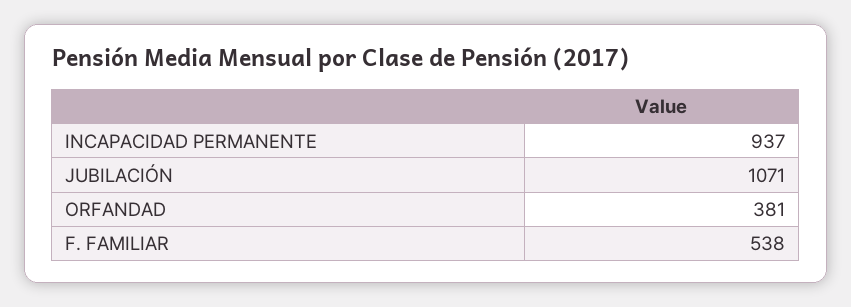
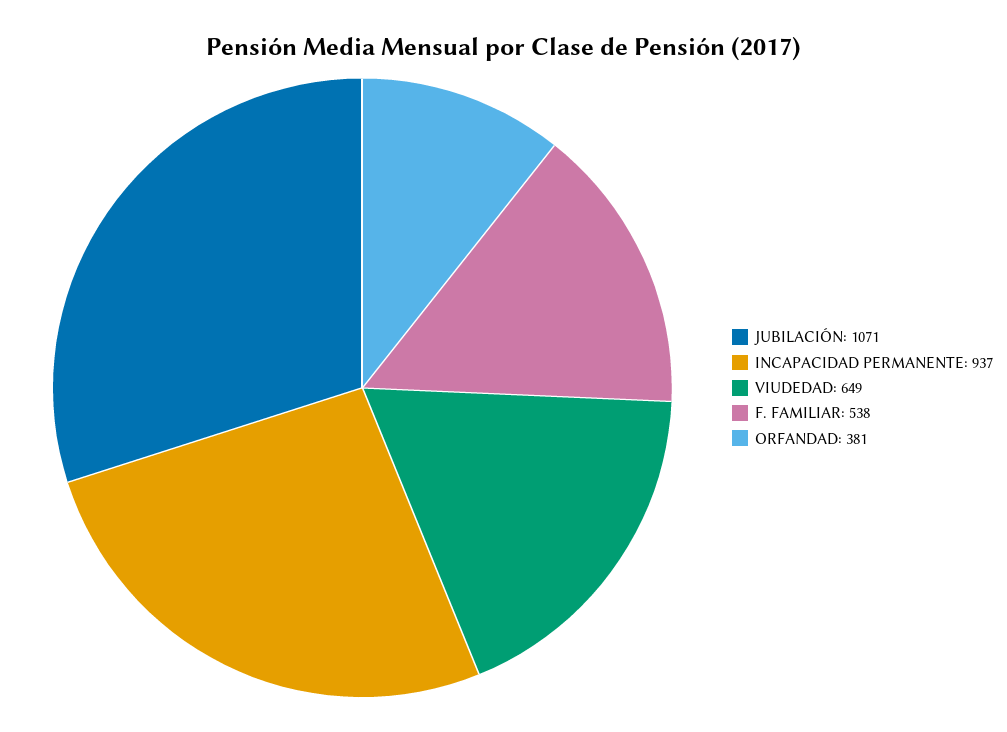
VIUDEDAD: none -> 649

